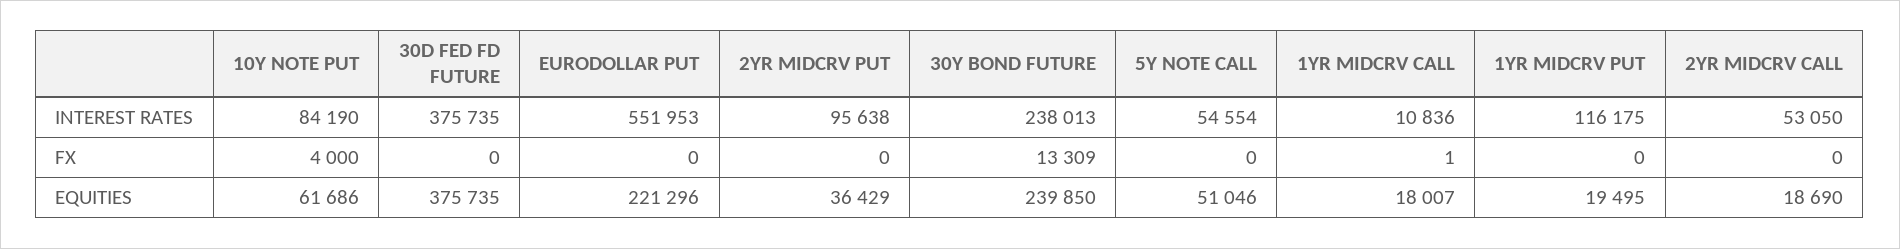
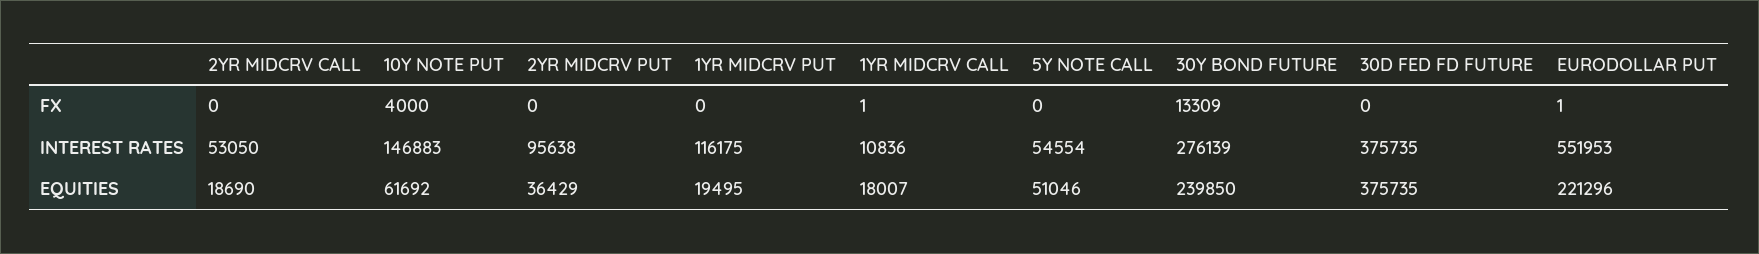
10Y NOTE PUT, INTEREST RATES: 84190 -> 146883
30Y BOND FUTURE, INTEREST RATES: 238013 -> 276139
EURODOLLAR PUT, FX: 0 -> 1
10Y NOTE PUT, EQUITIES: 61686 -> 61692

